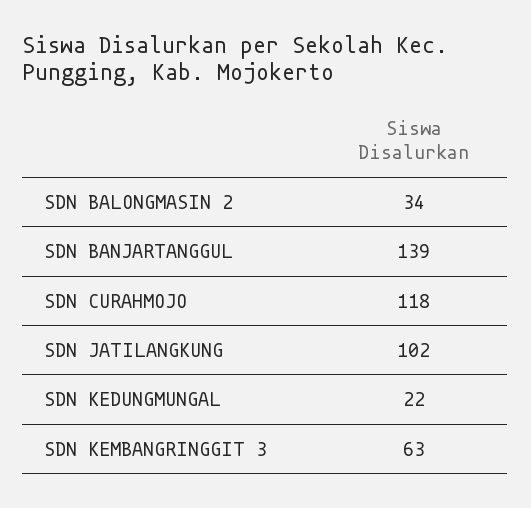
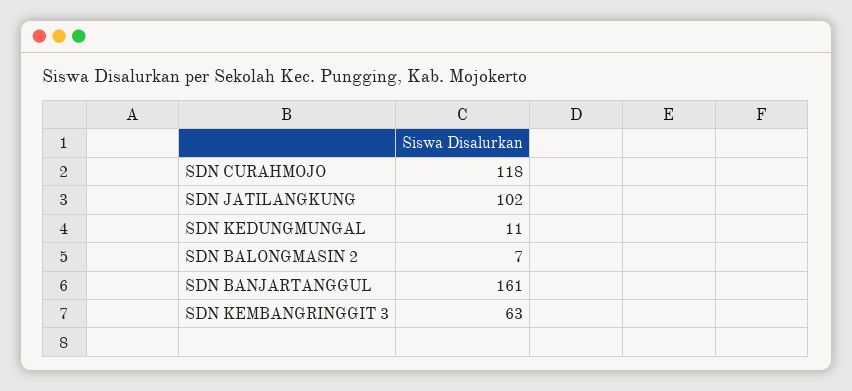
SDN BALONGMASIN 2: 34 -> 7
SDN BANJARTANGGUL: 139 -> 161
SDN KEDUNGMUNGAL: 22 -> 11

